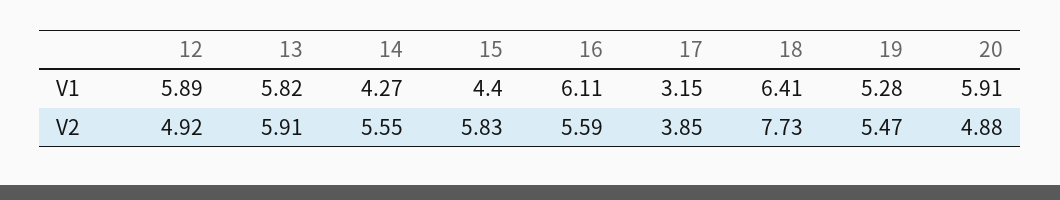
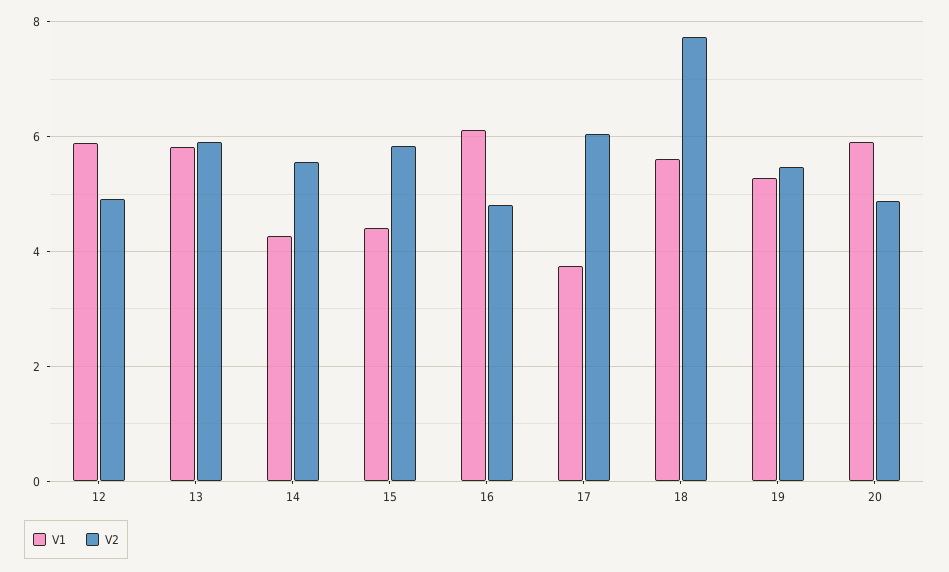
V1, 17: 3.15 -> 3.8
V1, 18: 6.41 -> 5.6
V2, 16: 5.59 -> 4.8
V2, 17: 3.85 -> 6

